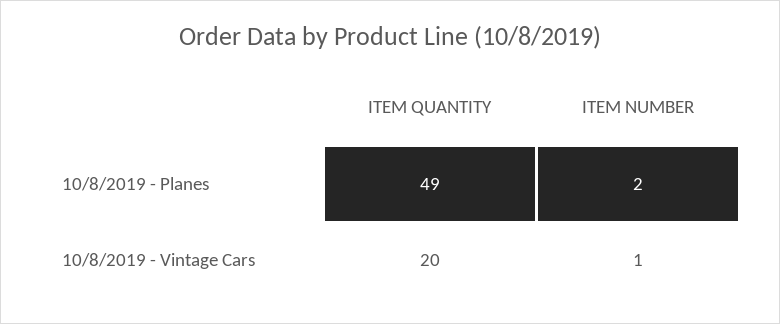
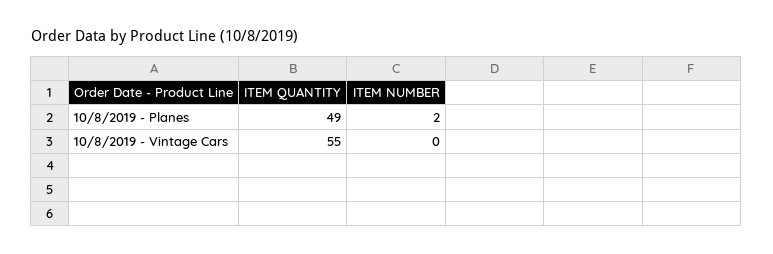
ITEM QUANTITY, 10/8/2019 - Vintage Cars: 20 -> 55
ITEM NUMBER, 10/8/2019 - Vintage Cars: 1 -> 0

